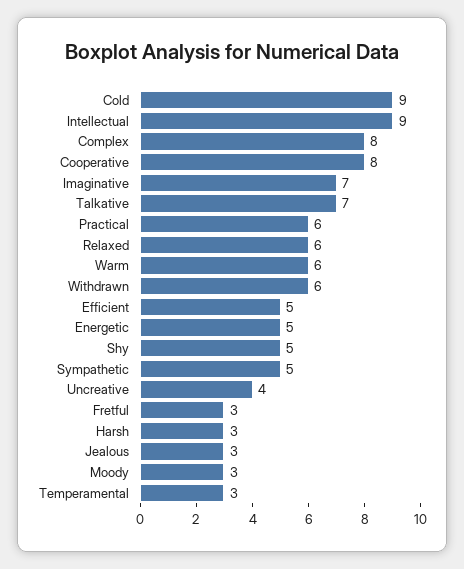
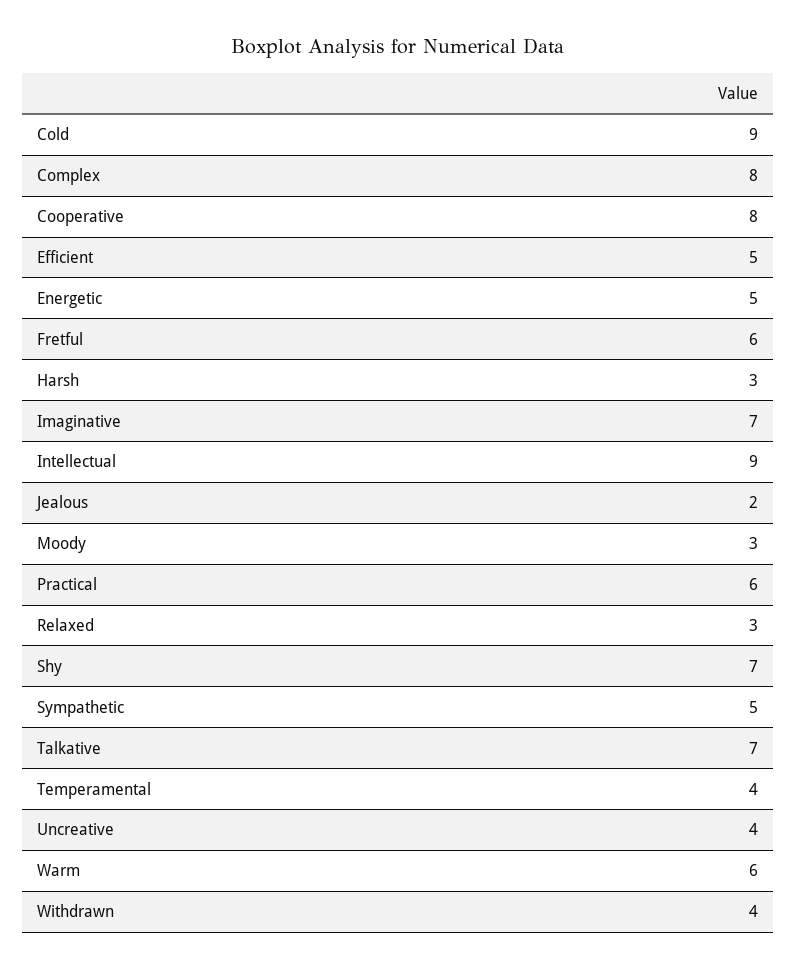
Relaxed: 6 -> 3
Withdrawn: 6 -> 4
Shy: 5 -> 7
Fretful: 3 -> 6
Jealous: 3 -> 2
Temperamental: 3 -> 4

